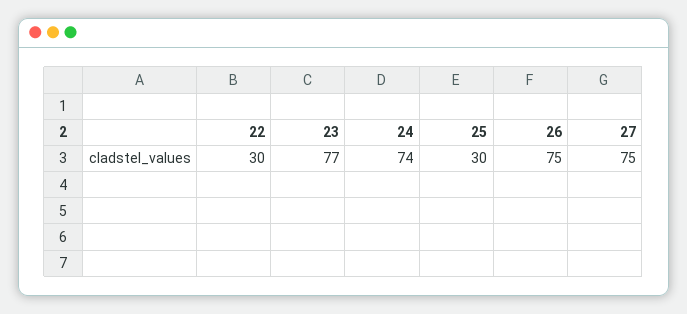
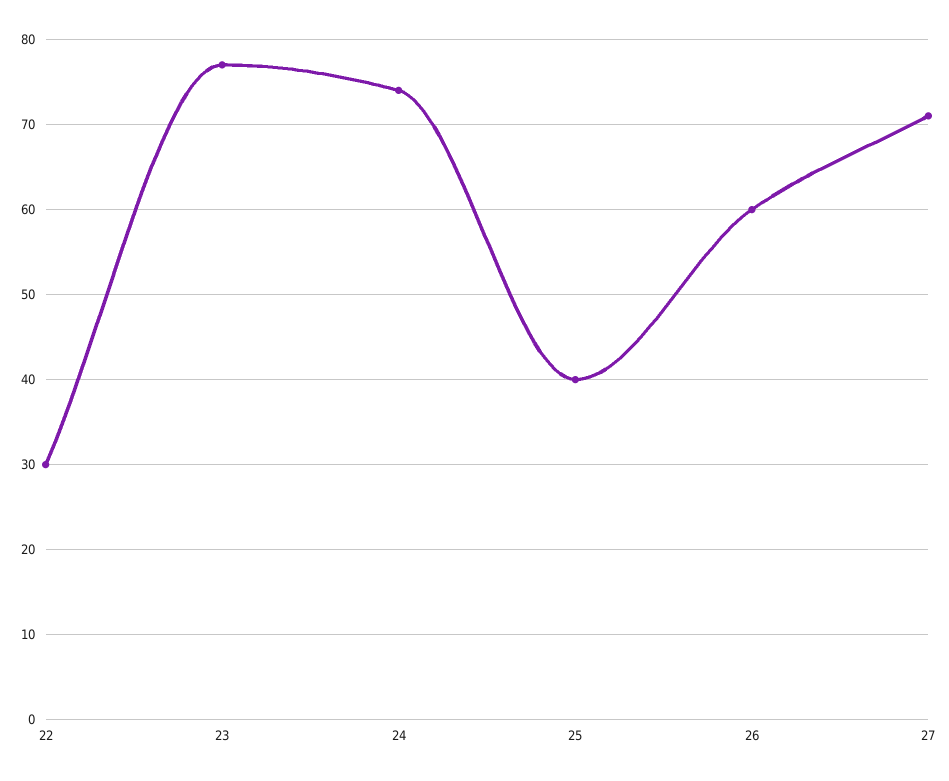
25: 30 -> 40
26: 75 -> 60
27: 75 -> 71

